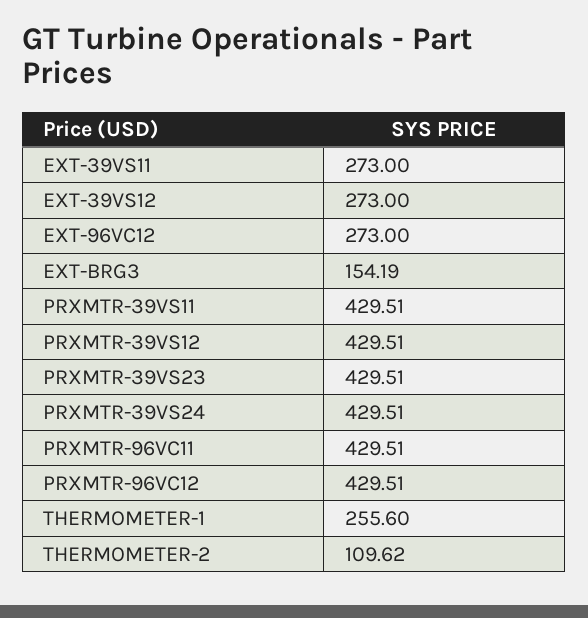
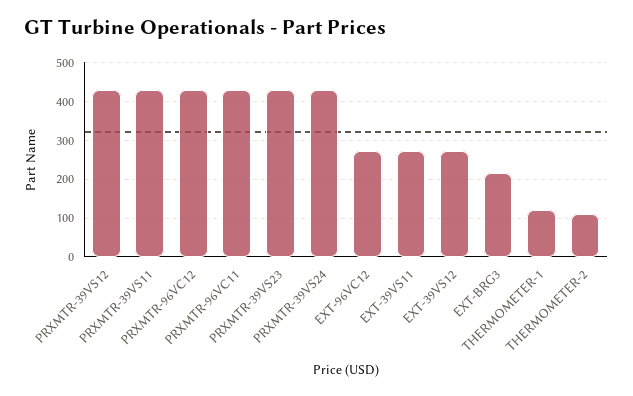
EXT-BRG3: 154.19 -> 220
THERMOMETER-1: 255.6 -> 120

